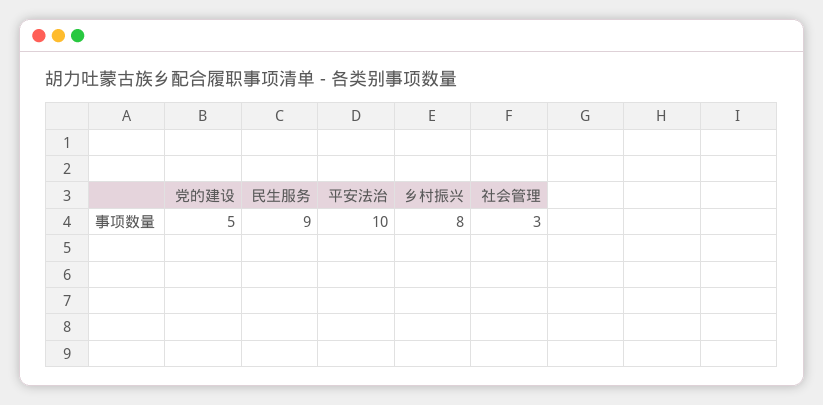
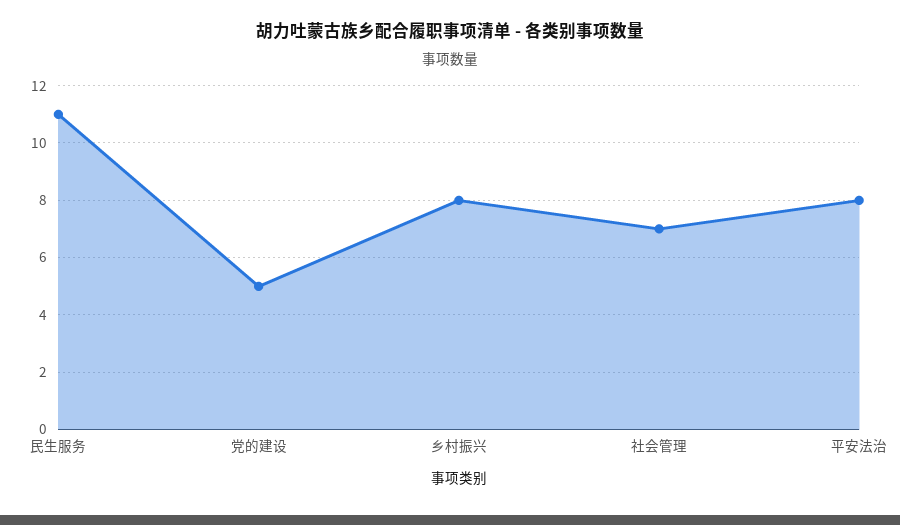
民生服务: 9 -> 11
平安法治: 10 -> 8
社会管理: 3 -> 7

